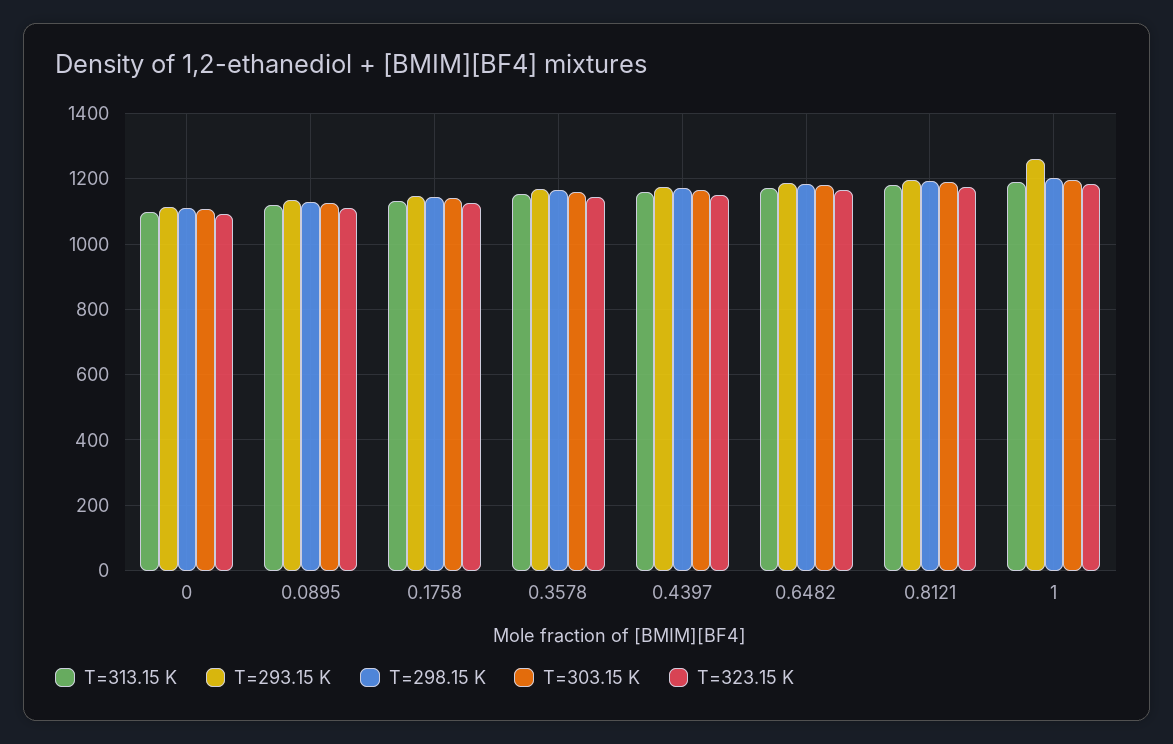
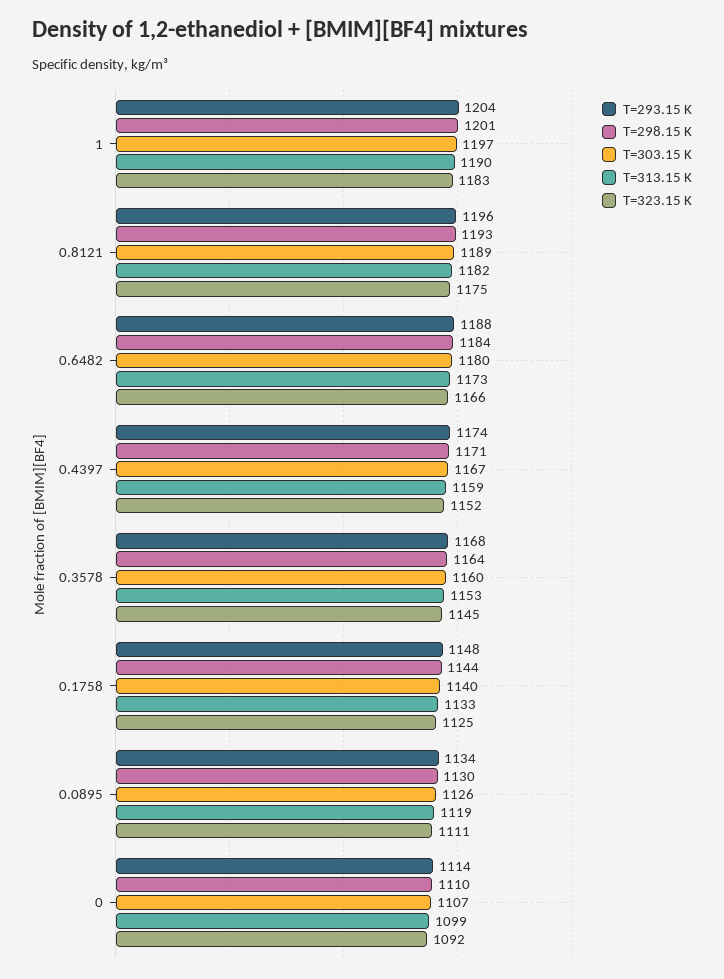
T=293.15 K, 1: 1260 -> 1204

